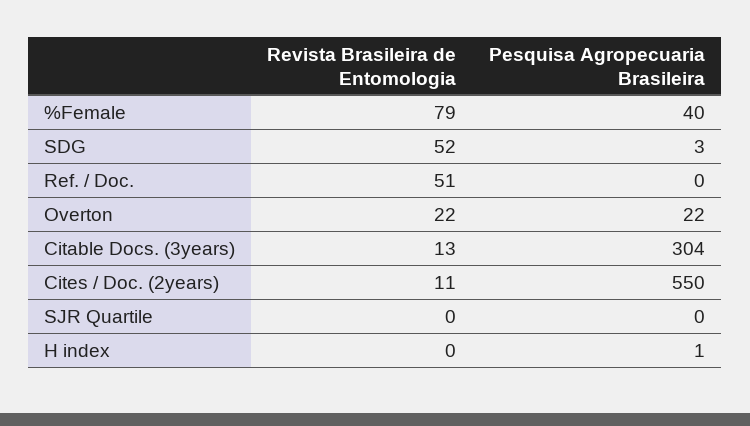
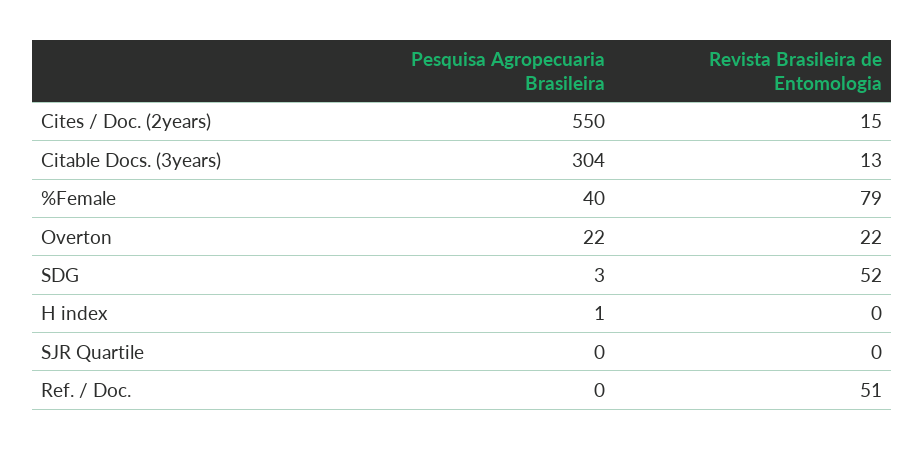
Revista Brasileira de Entomologia, Cites / Doc. (2years): 11 -> 15

